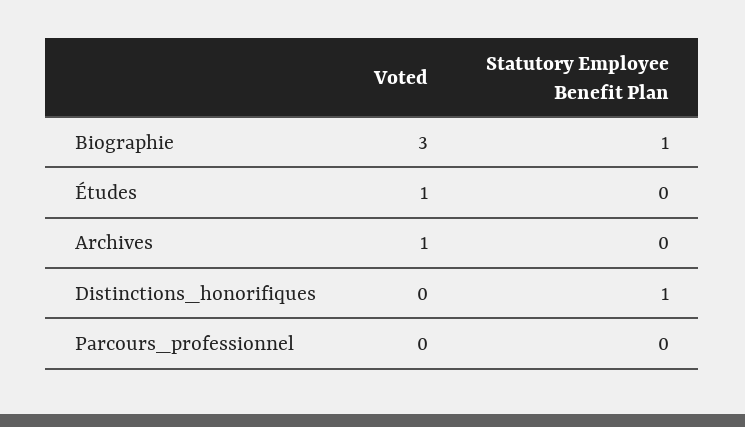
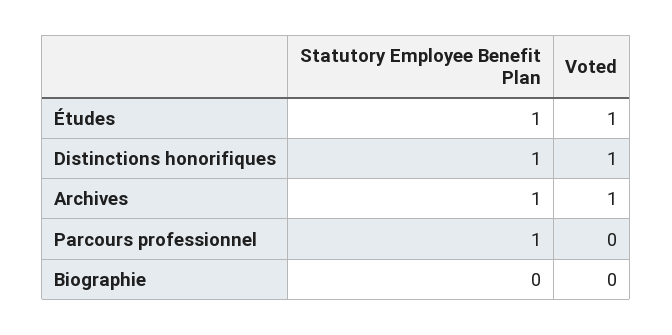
Voted, Biographie: 3 -> 0
Statutory Employee Benefit Plan, Biographie: 1 -> 0
Statutory Employee Benefit Plan, Études: 0 -> 1
Statutory Employee Benefit Plan, Archives: 0 -> 1
Voted, Distinctions_honorifiques: 0 -> 1
Statutory Employee Benefit Plan, Parcours_professionnel: 0 -> 1

